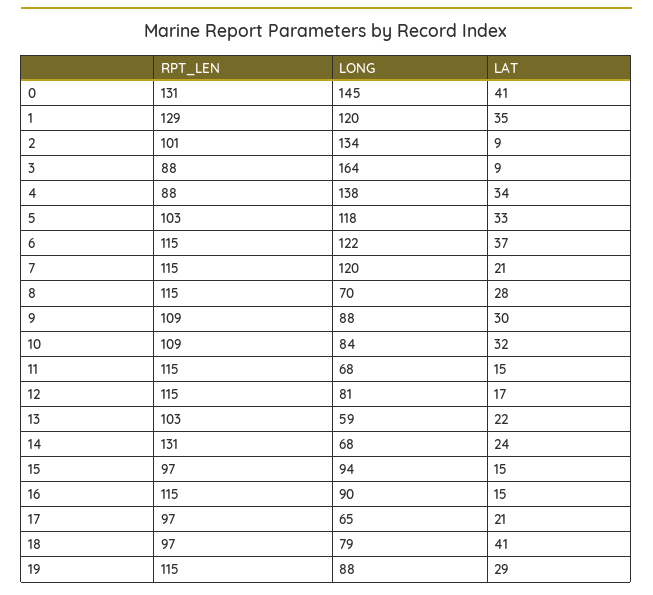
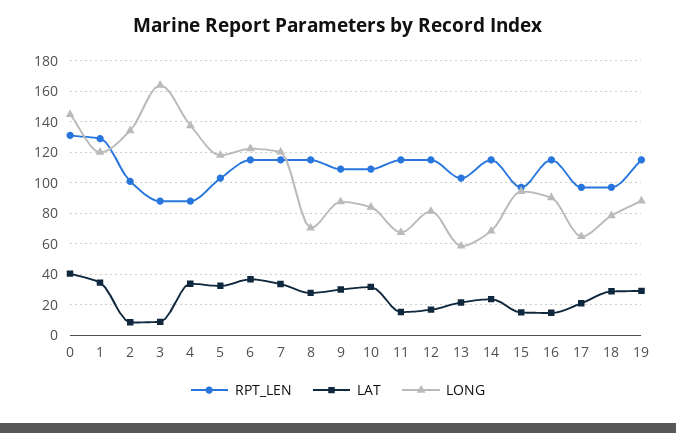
LAT, 7: 21 -> 35
RPT_LEN, 14: 131 -> 115
LAT, 18: 41 -> 30

